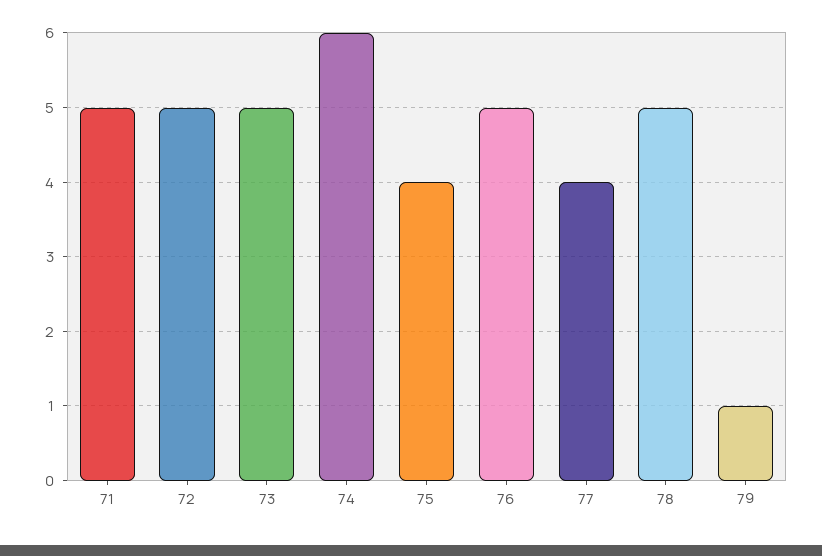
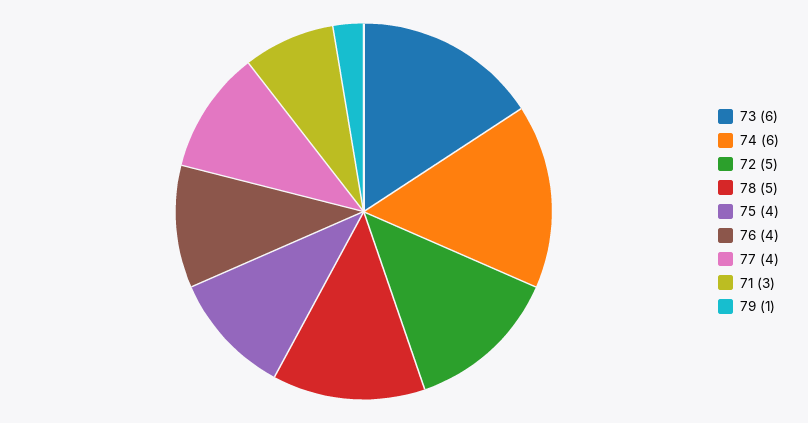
71: 5 -> 3
73: 5 -> 6
76: 5 -> 4

